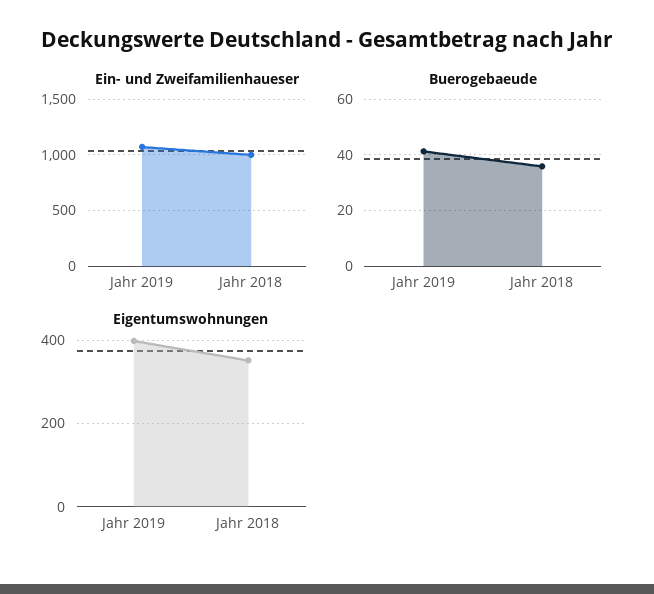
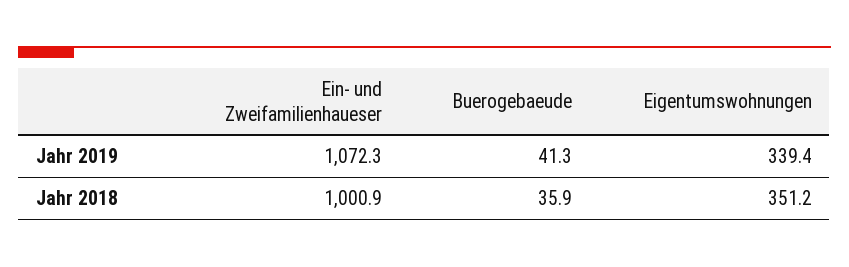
Eigentumswohnungen, Jahr 2019: 400 -> 339.4

